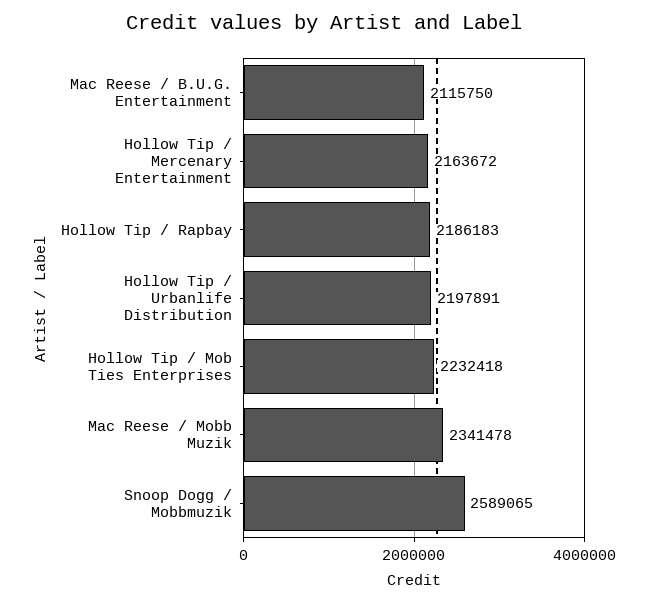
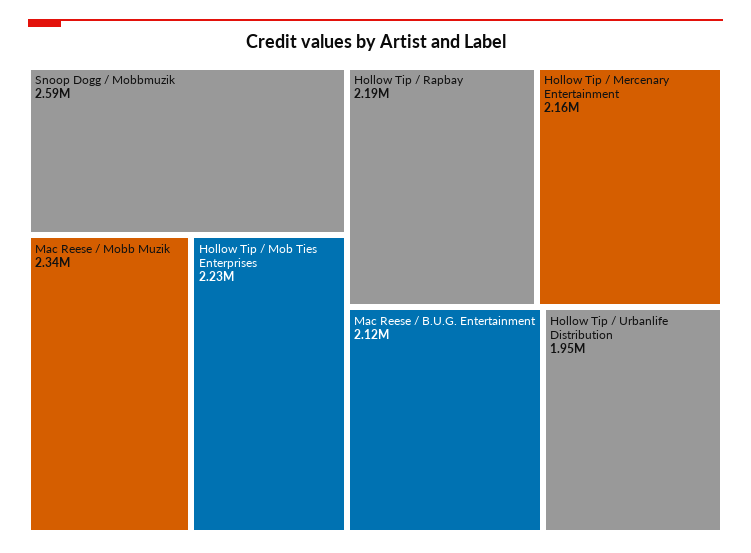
Hollow Tip / Urbanlife Distribution: 2197891 -> 1950000

